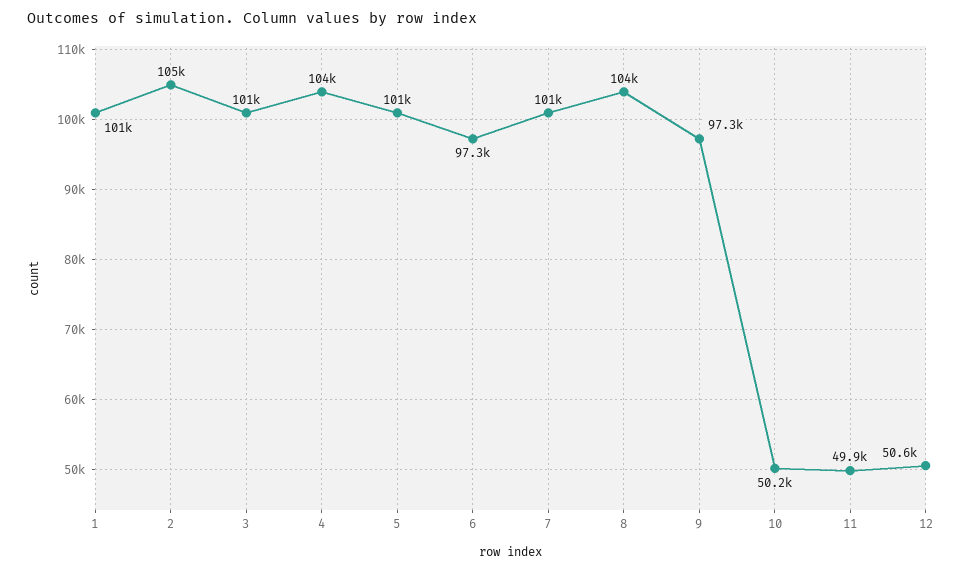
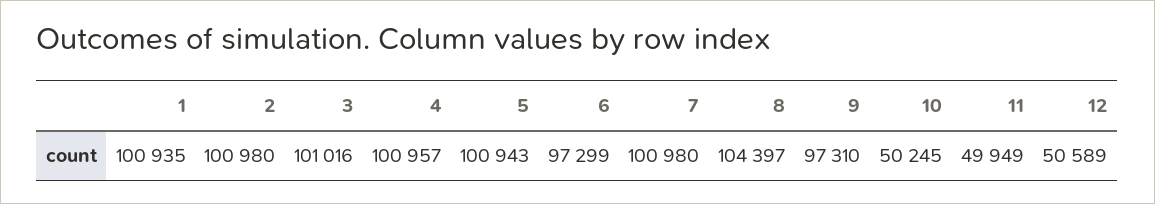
2: 105000 -> 100980
4: 104000 -> 100957

